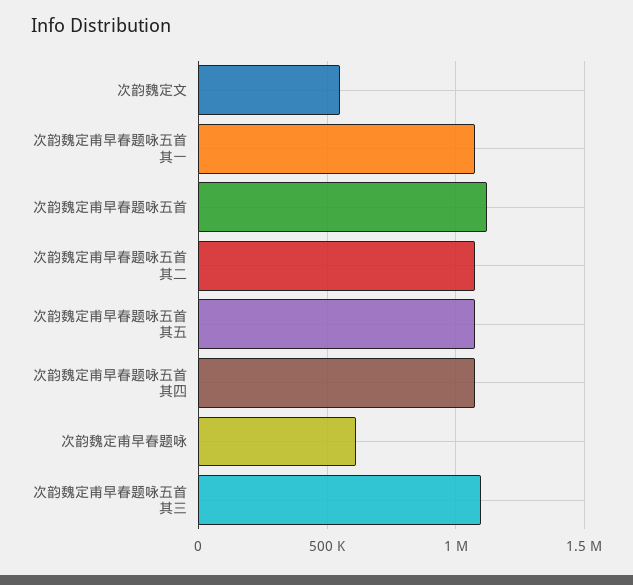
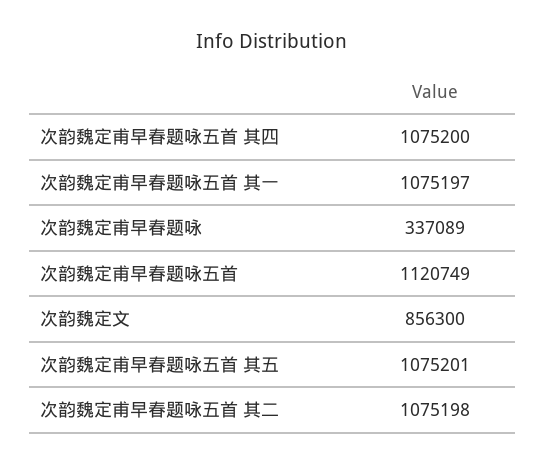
次韵魏定文: 550000 -> 856300
次韵魏定甫早春题咏: 600000 -> 337089
次韵魏定甫早春题咏五首 其三: 1100000 -> none

